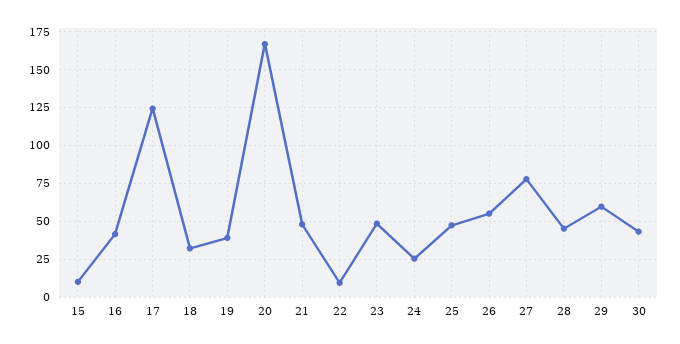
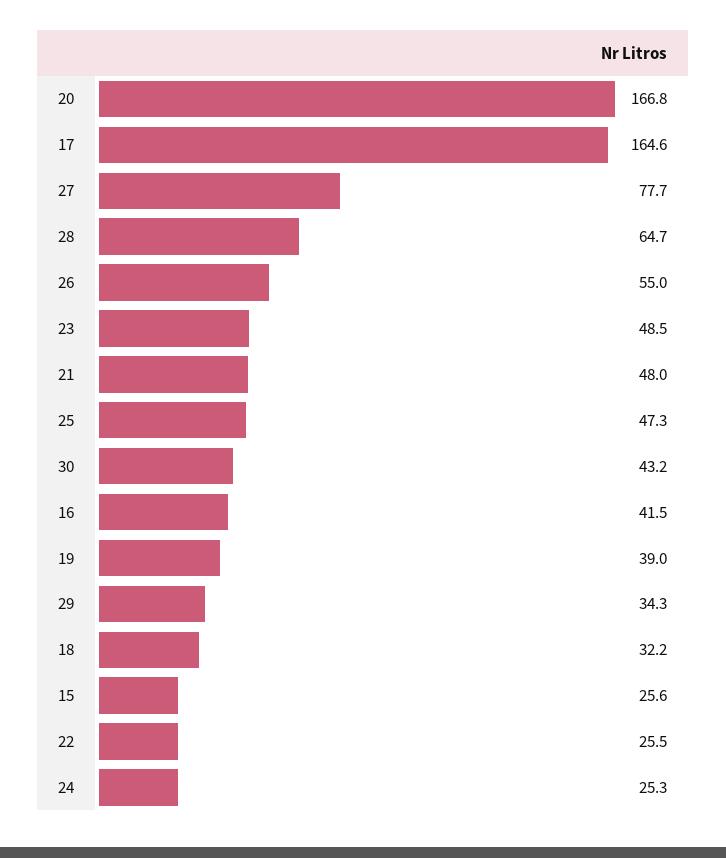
15: 10 -> 25.6
17: 125 -> 164.6
22: 10 -> 25.5
28: 45 -> 64.7
29: 60 -> 34.3

